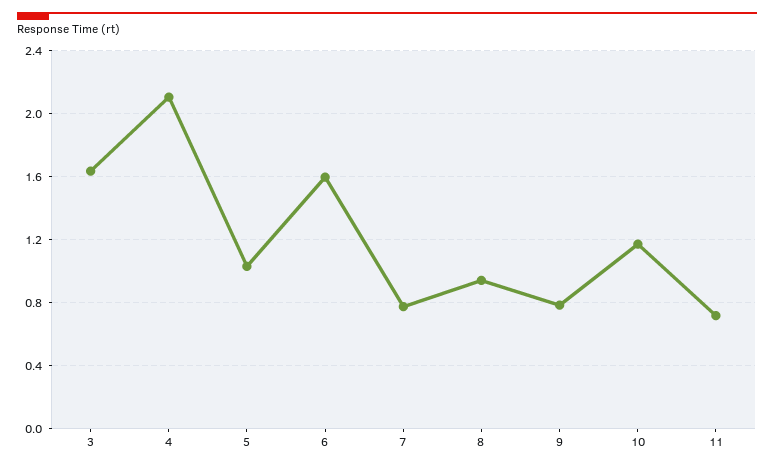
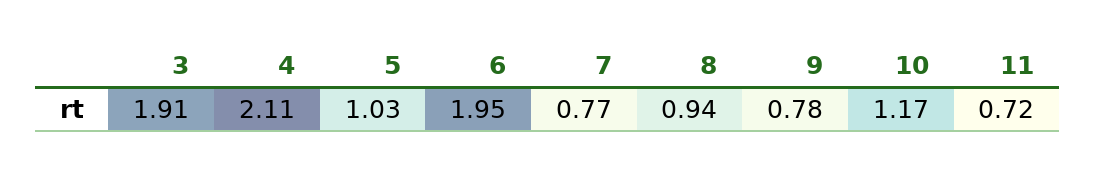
3: 1.65 -> 1.91
6: 1.6 -> 1.95

